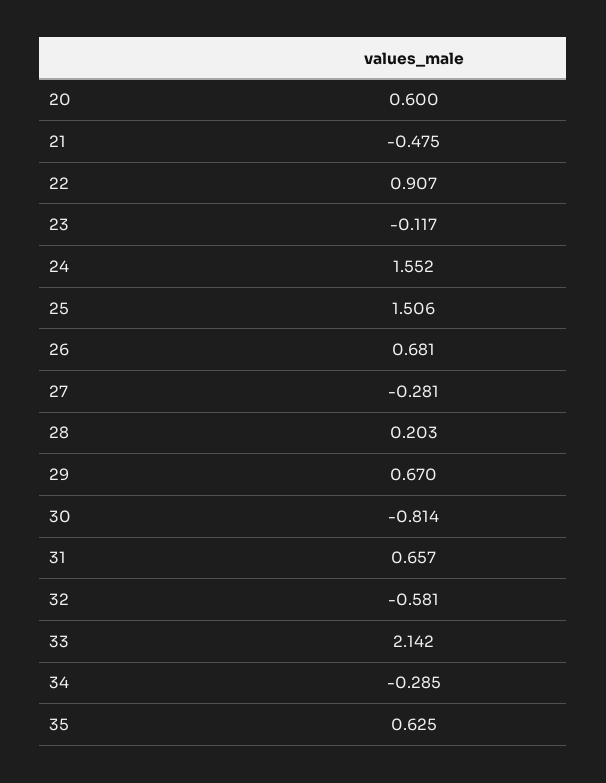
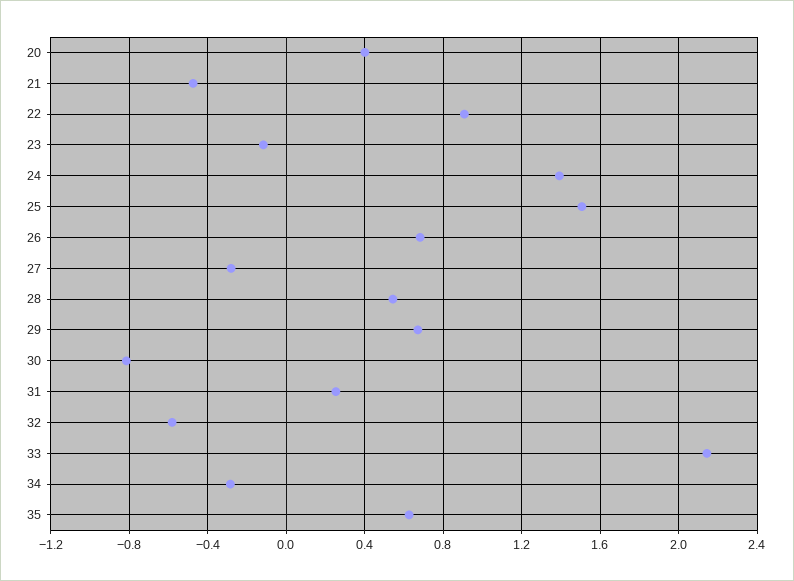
20: 0.6 -> 0.4
24: 1.552 -> 1.4
28: 0.203 -> 0.55
31: 0.657 -> 0.25

